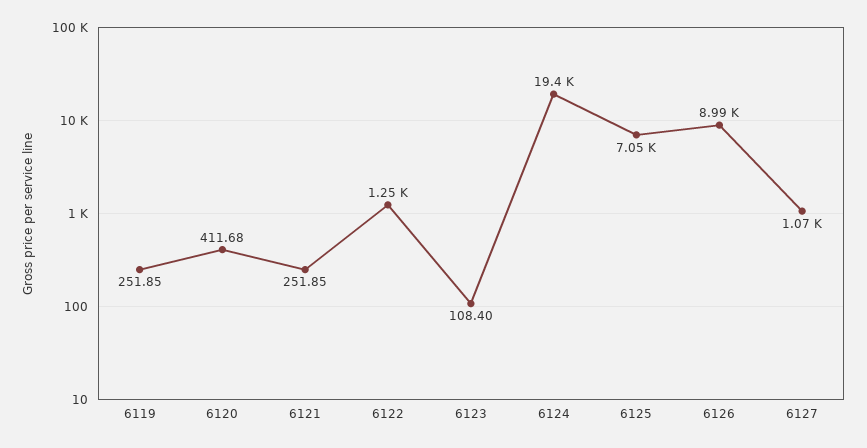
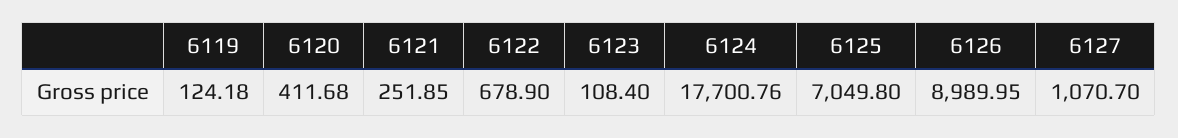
6119: 251.85 -> 124.18
6122: 1250 -> 678.9
6124: 19400 -> 17700.76

